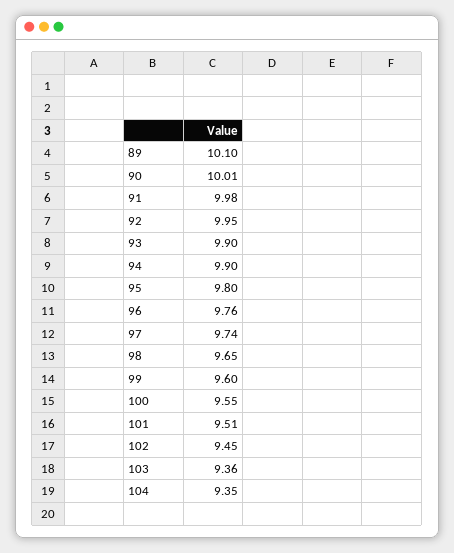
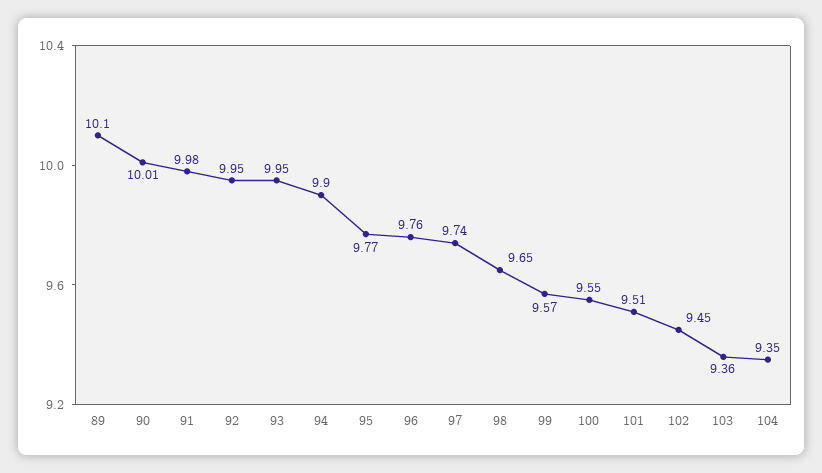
93: 9.9 -> 9.95
95: 9.8 -> 9.77
99: 9.6 -> 9.57

